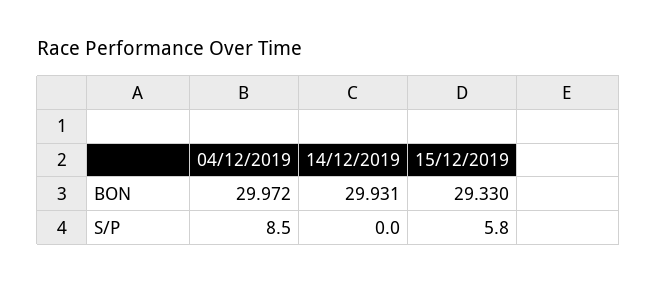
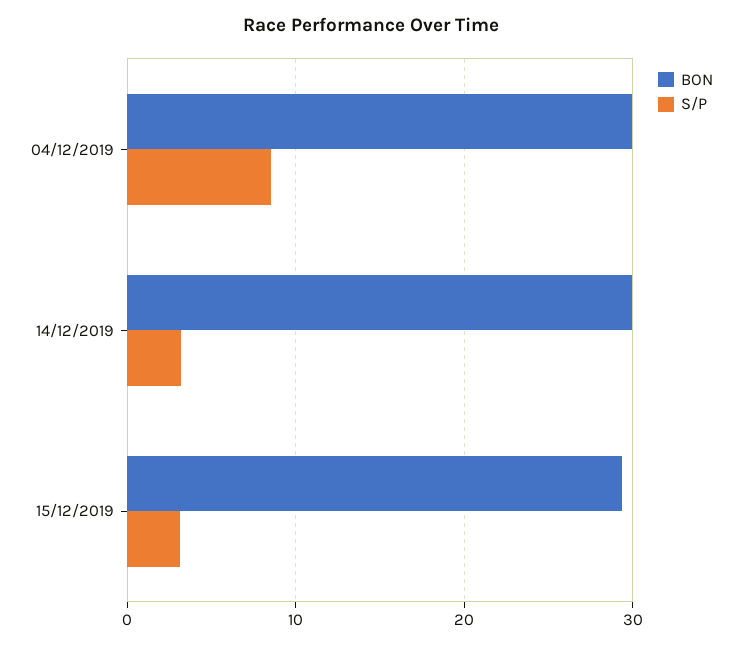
S/P, 14/12/2019: 0 -> 3
S/P, 15/12/2019: 5.8 -> 3

